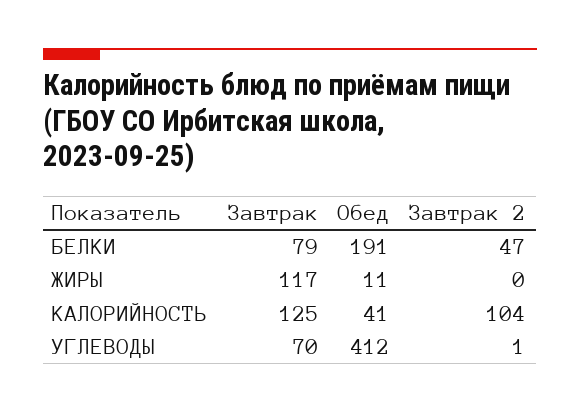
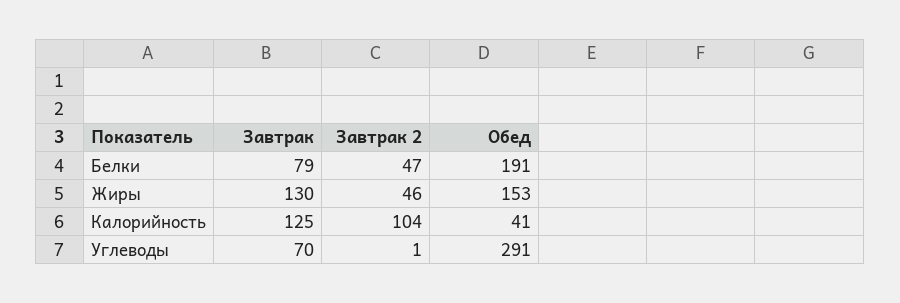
Завтрак, ЖИРЫ: 117 -> 130
Обед, ЖИРЫ: 11 -> 153
Завтрак 2, ЖИРЫ: 0 -> 46
Обед, УГЛЕВОДЫ: 412 -> 291

